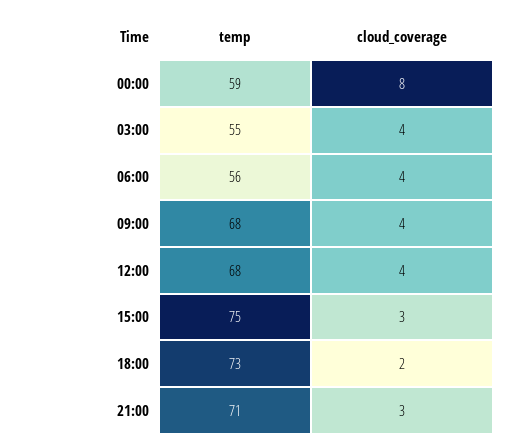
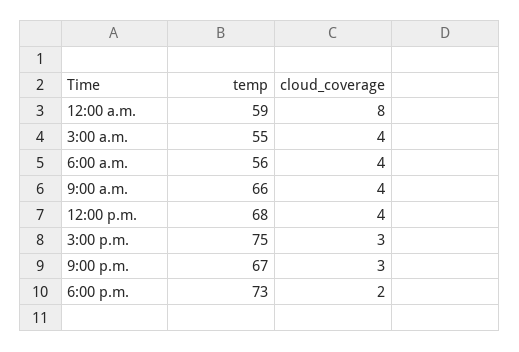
temp, 09:00: 68 -> 66
temp, 21:00: 71 -> 67

